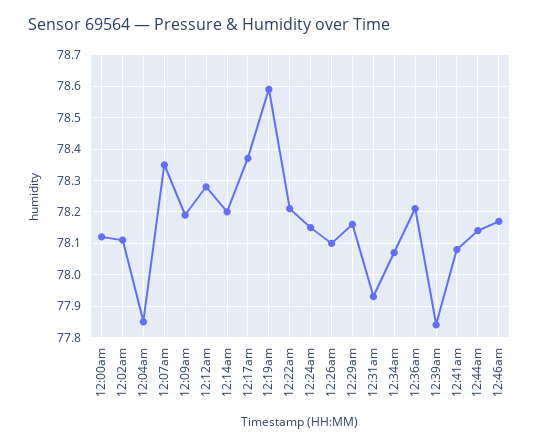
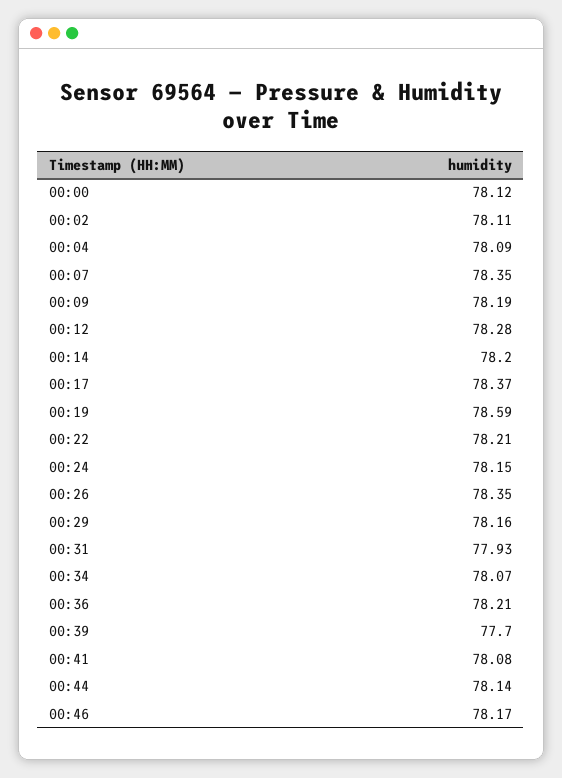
12:04am: 77.85 -> 78.09
12:26am: 78.1 -> 78.35
12:39am: 77.85 -> 77.7

